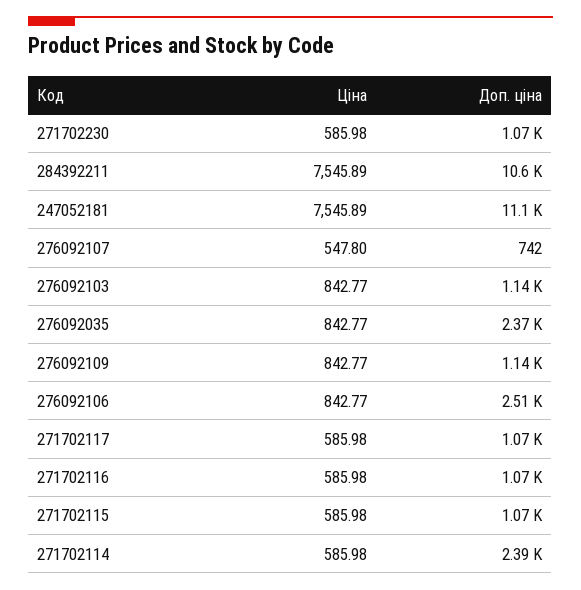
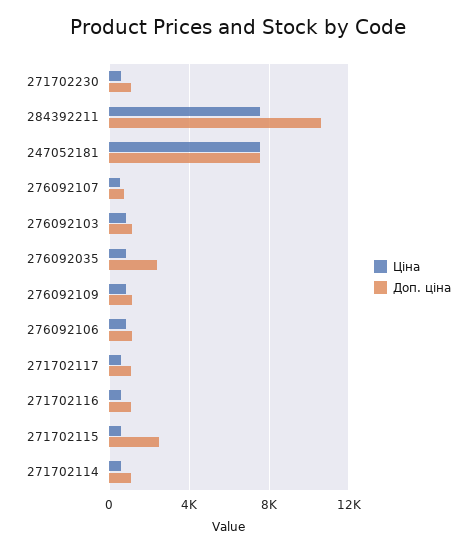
Доп. ціна, 247052181: 11100 -> 7500
Доп. ціна, 276092106: 2510 -> 1000
Доп. ціна, 271702115: 1070 -> 2500
Доп. ціна, 271702114: 2390 -> 1000

